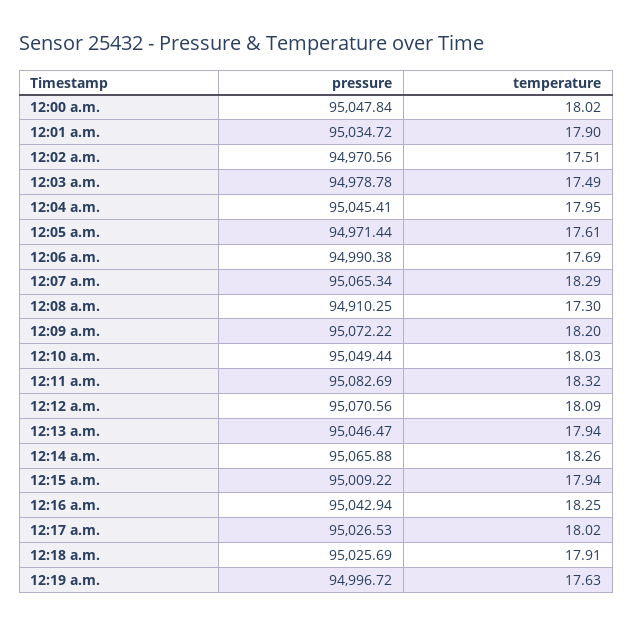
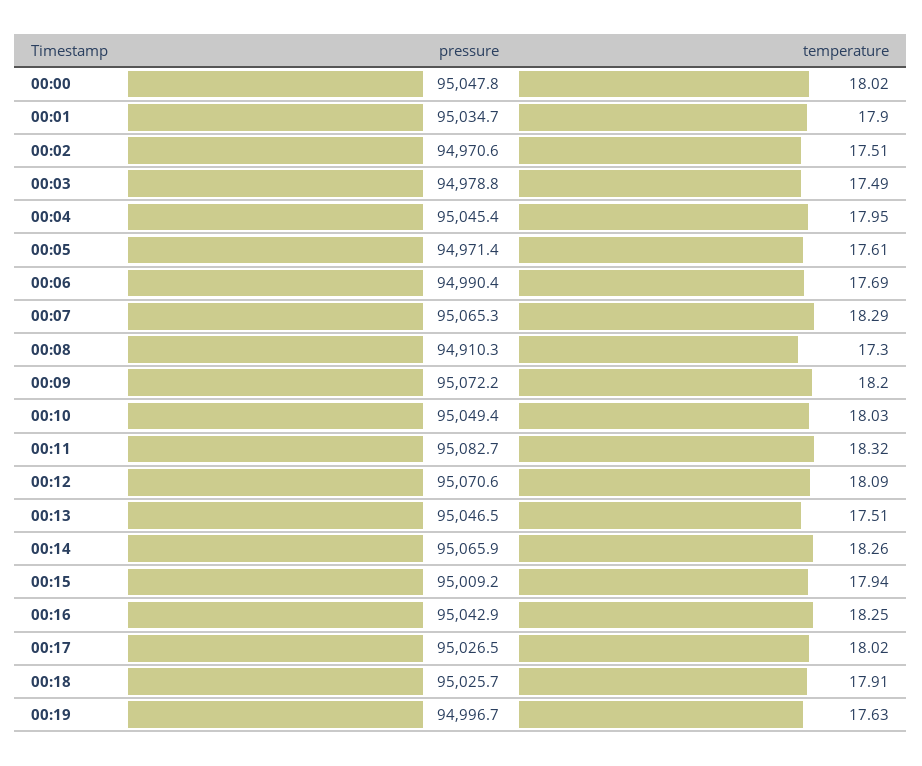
temperature, 12:13 a.m.: 17.94 -> 17.51

